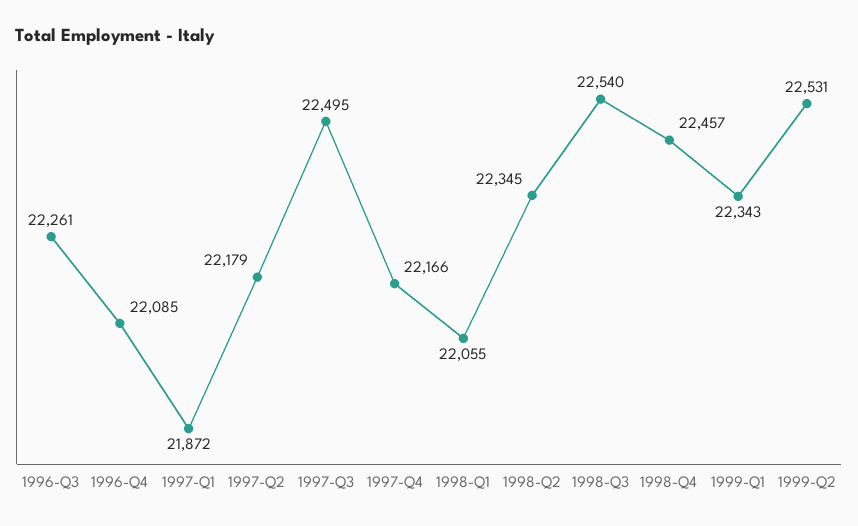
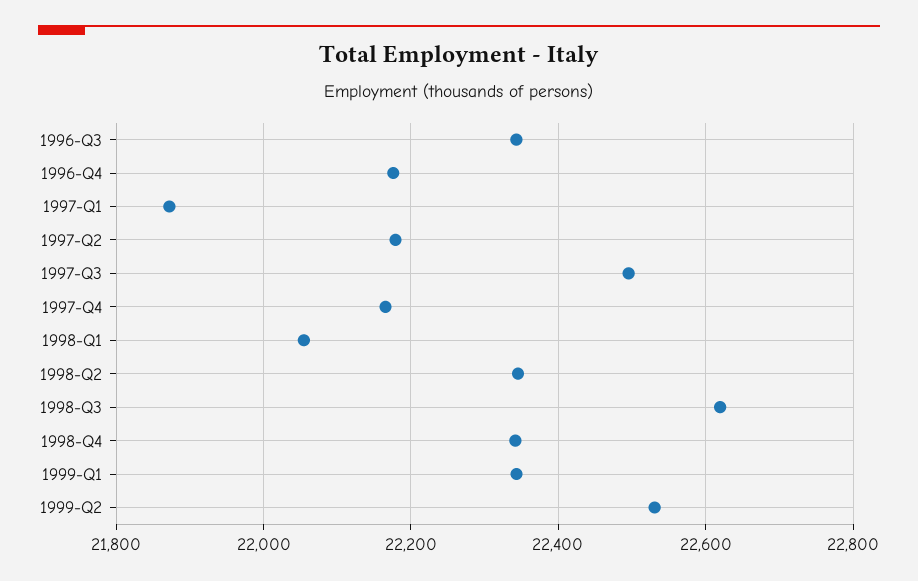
1996-Q3: 22261 -> 22340
1996-Q4: 22085 -> 22180
1998-Q3: 22540 -> 22620
1998-Q4: 22457 -> 22340

